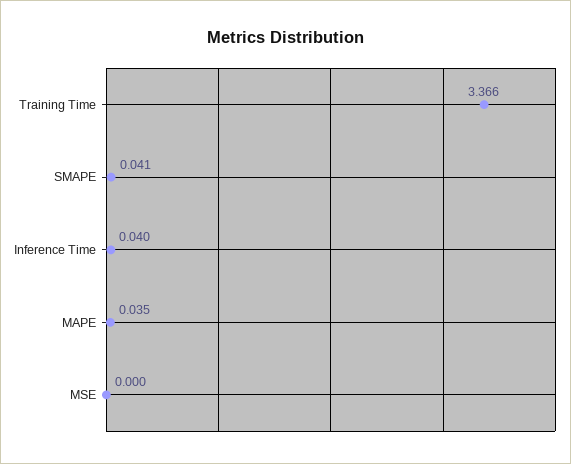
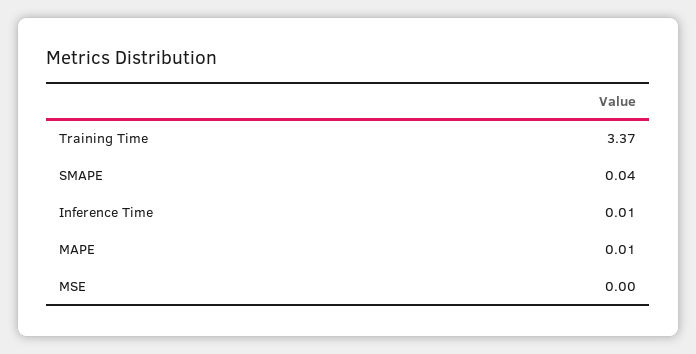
Inference Time: 0.04 -> 0.01
MAPE: 0.035 -> 0.01

